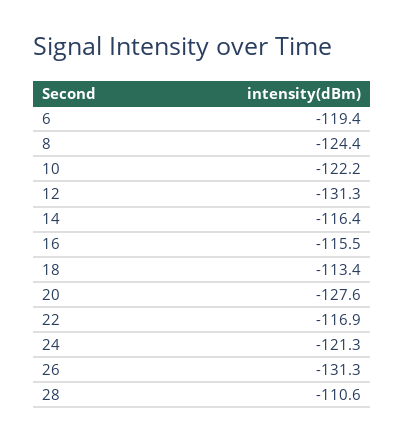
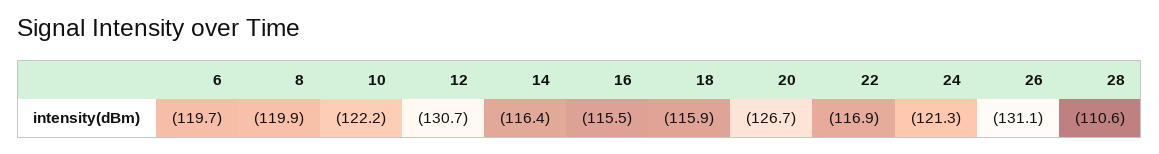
6: -119.4 -> -119.7
8: -124.4 -> -119.9
12: -131.3 -> -130.7
18: -113.4 -> -115.9
20: -127.6 -> -126.7
26: -131.3 -> -131.1

